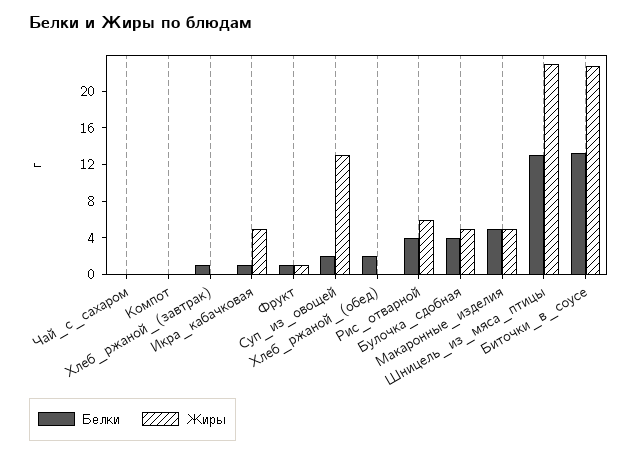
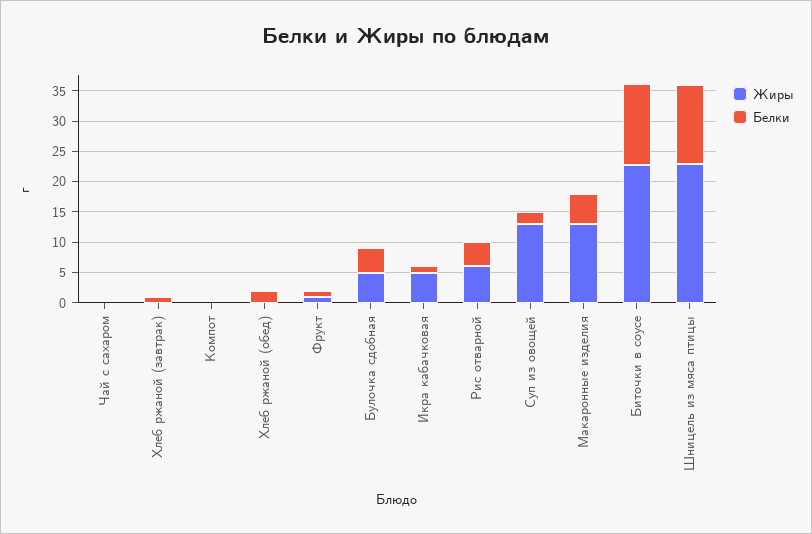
Жиры, Макаронные_изделия: 5 -> 12.5

